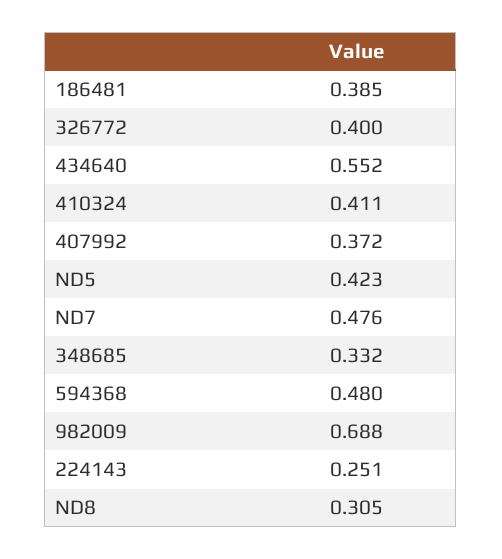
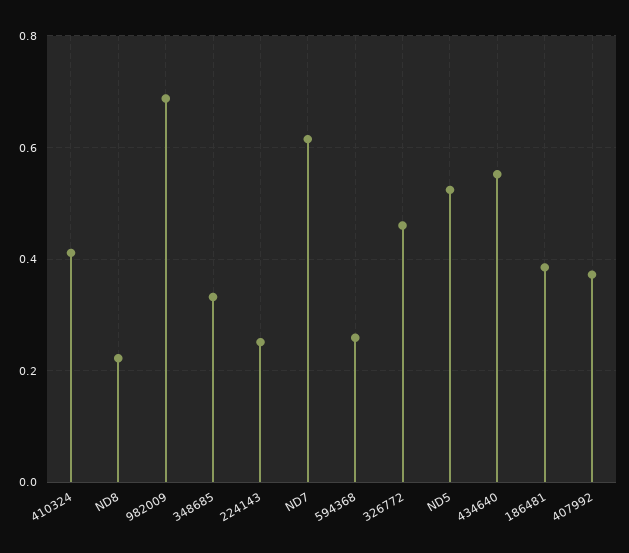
326772: 0.4 -> 0.46
ND5: 0.423 -> 0.52
ND7: 0.476 -> 0.62
594368: 0.48 -> 0.26
ND8: 0.305 -> 0.22

